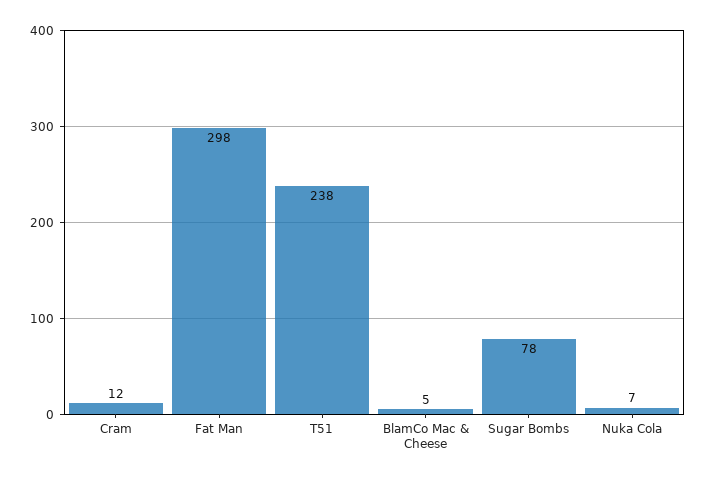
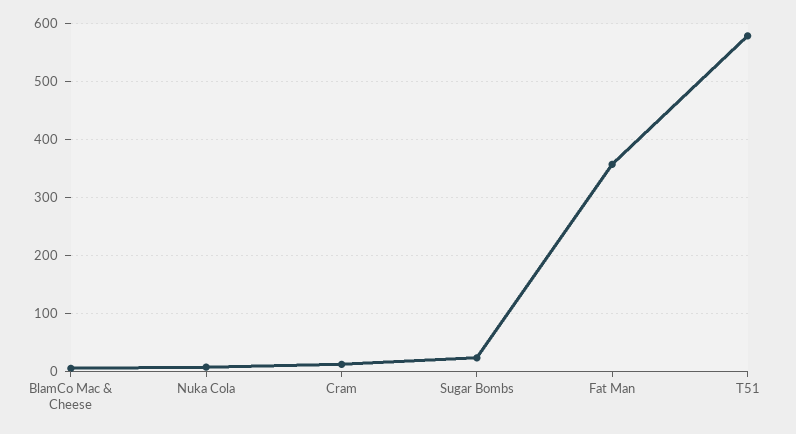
Fat Man: 298 -> 360
T51: 238 -> 580
Sugar Bombs: 78 -> 20

